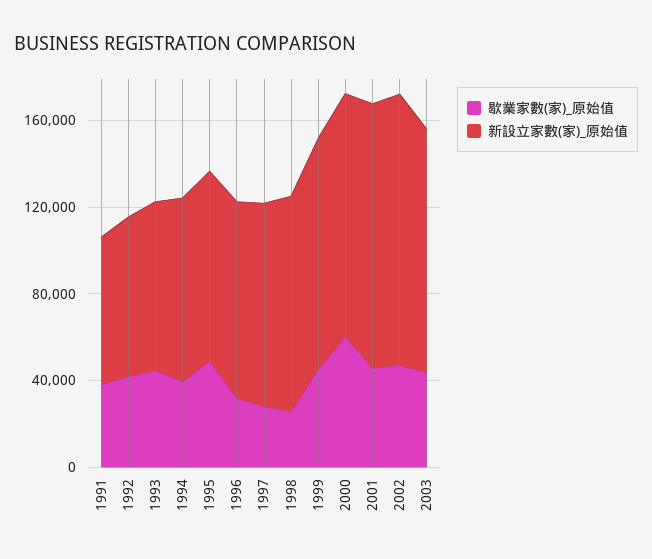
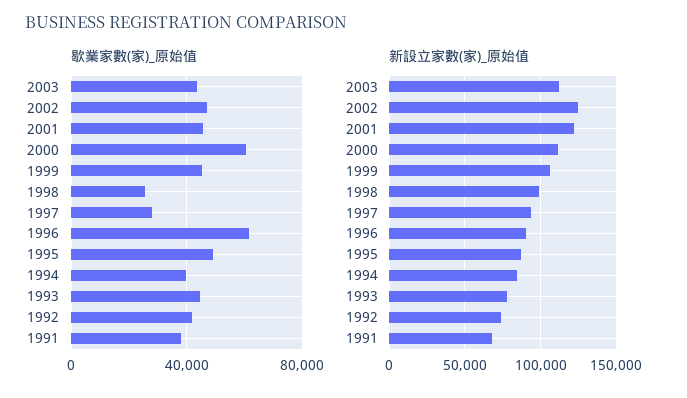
歇業家數(家)_原始值, 1996: 30000 -> 60000

